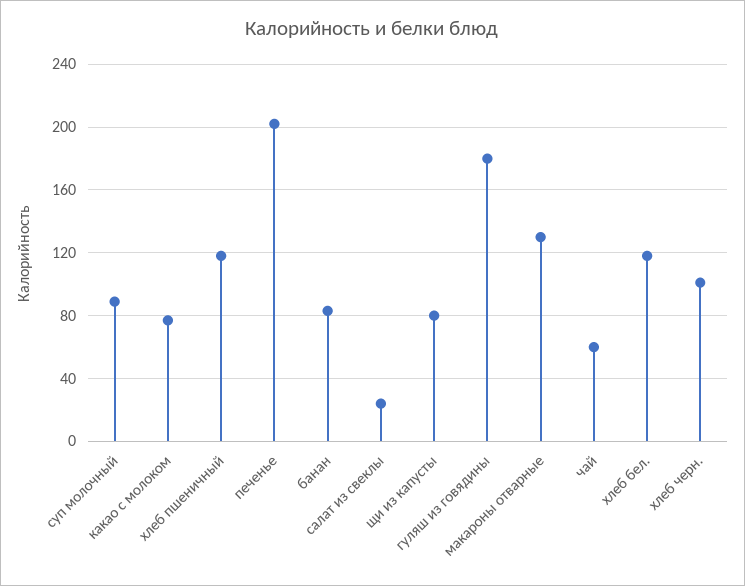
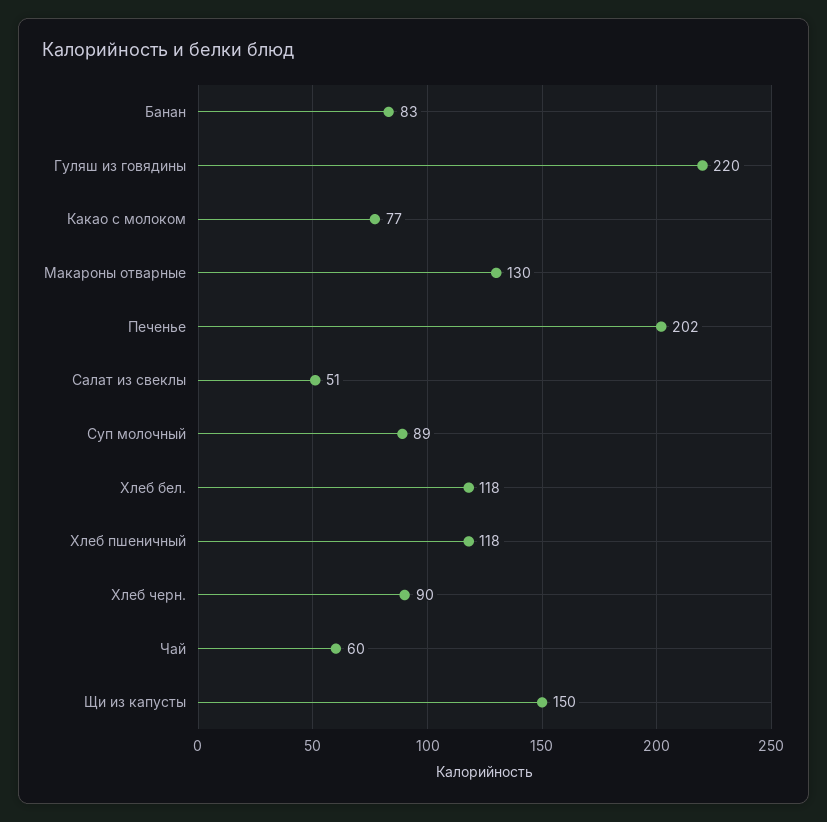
салат из свеклы: 25 -> 51
щи из капусты: 80 -> 150
гуляш из говядины: 180 -> 220
хлеб черн.: 100 -> 90

